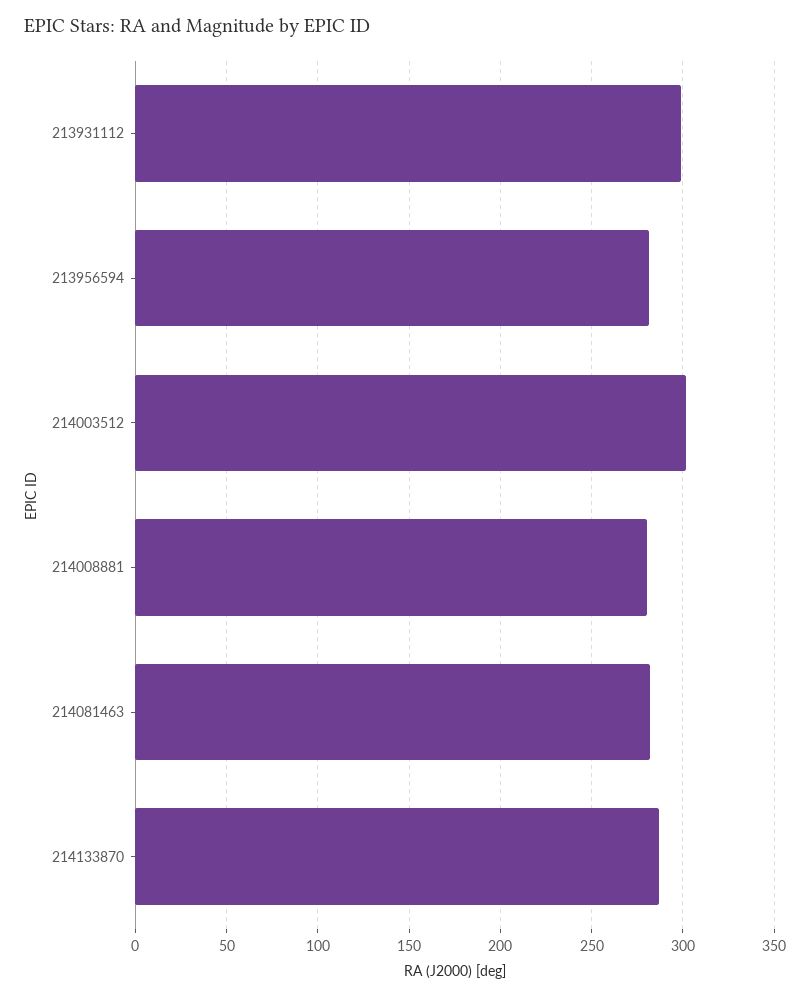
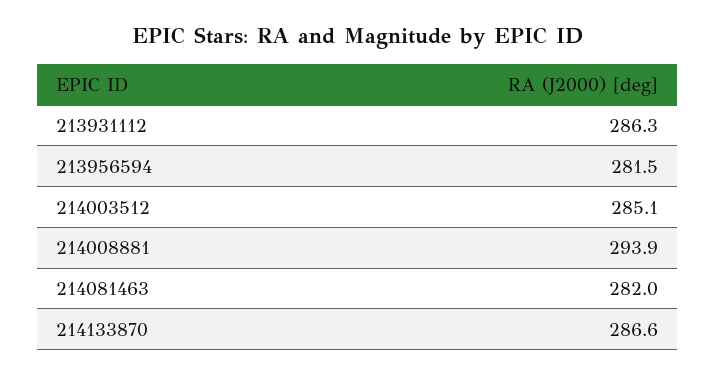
213931112: 300 -> 286.3
214003512: 300 -> 285.1
214008881: 280 -> 293.9

